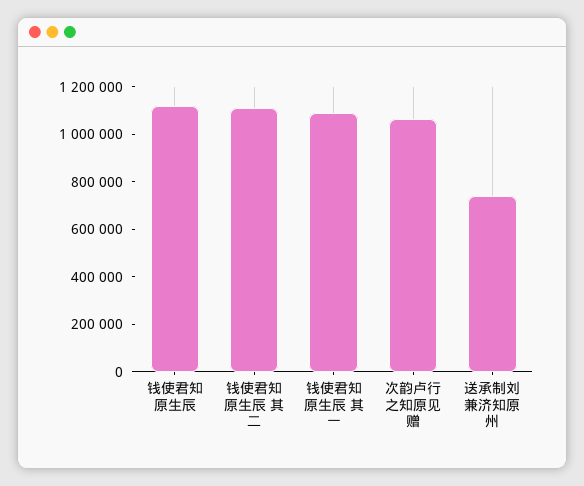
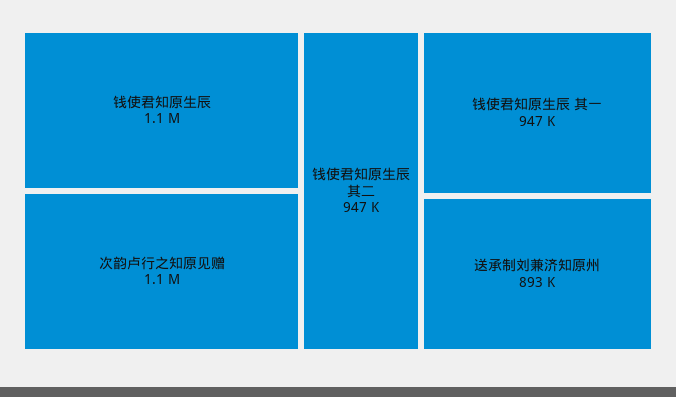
钱使君知原生辰 其二: 1100000 -> 947000
钱使君知原生辰 其一: 1100000 -> 947000
送承制刘兼济知原州: 750000 -> 893000

